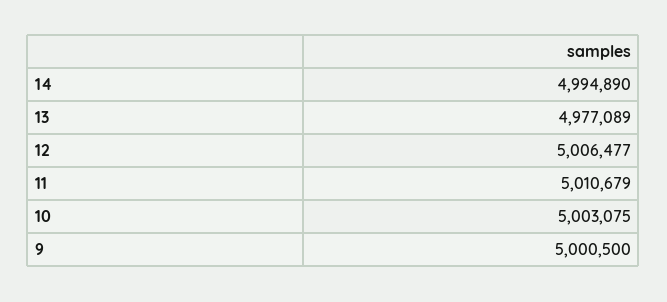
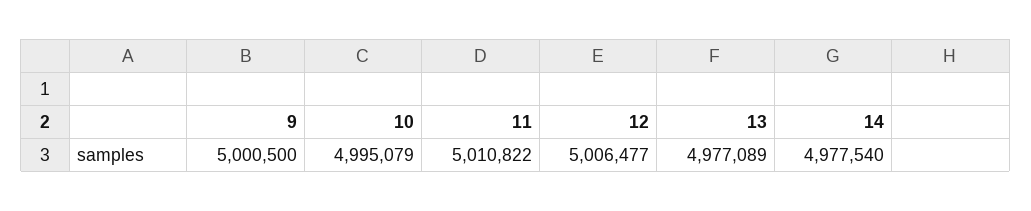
14: 4994890 -> 4977540
11: 5010679 -> 5010822
10: 5003075 -> 4995079

